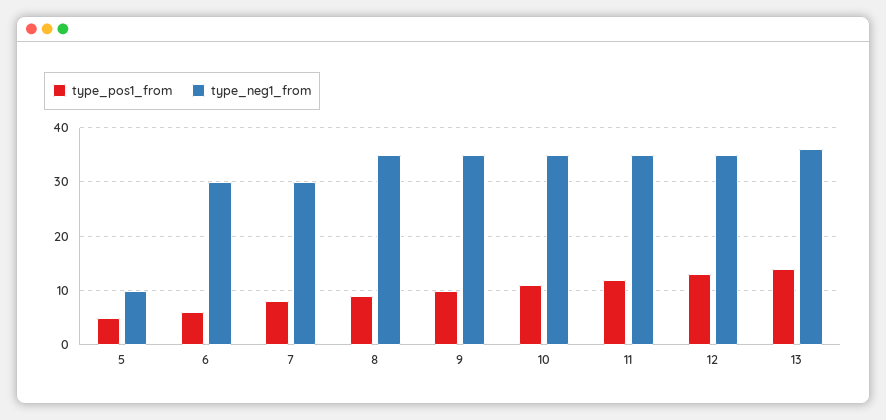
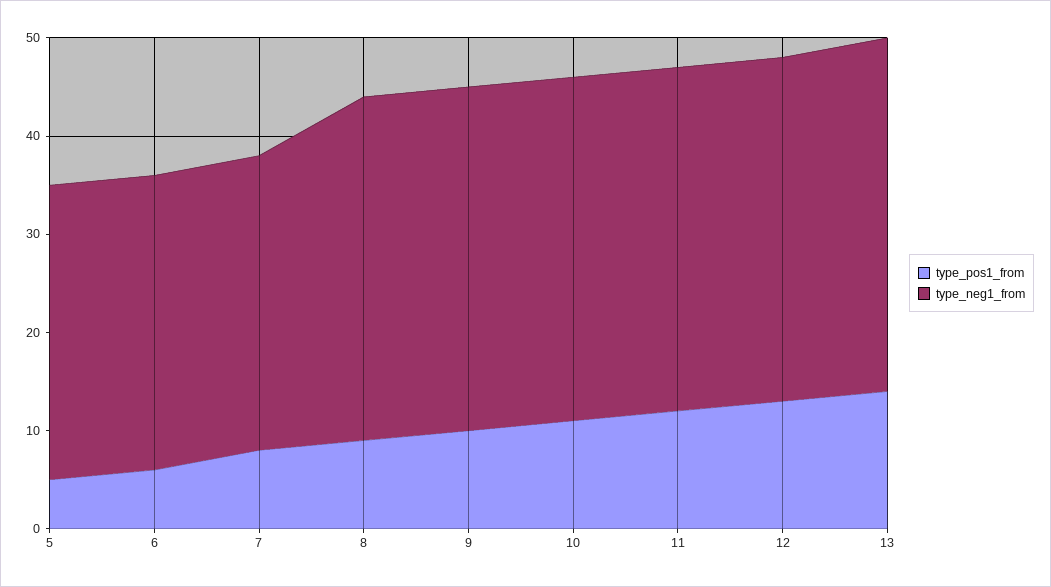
type_neg1_from, 5: 10 -> 30

